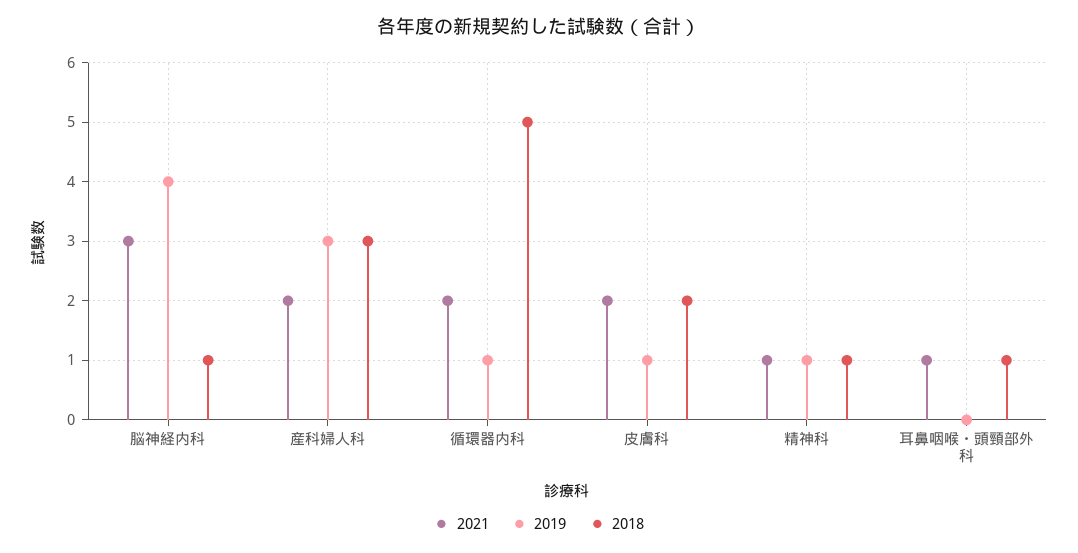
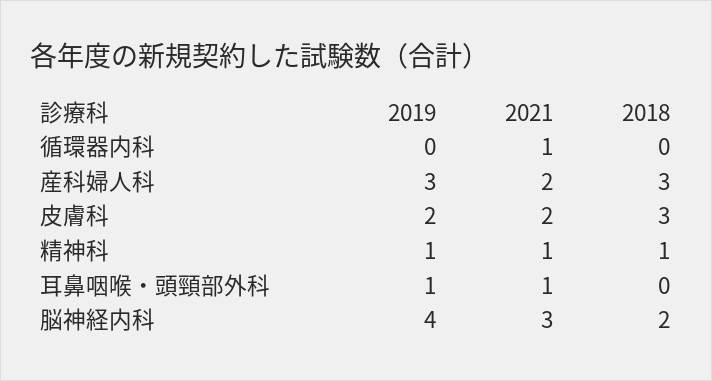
2018, 脳神経内科: 1 -> 2
2021, 循環器内科: 2 -> 1
2019, 循環器内科: 1 -> 0
2018, 循環器内科: 5 -> 0
2019, 皮膚科: 1 -> 2
2018, 皮膚科: 2 -> 3
2019, 耳鼻咽喉・頭頸部外科: 0 -> 1
2018, 耳鼻咽喉・頭頸部外科: 1 -> 0

